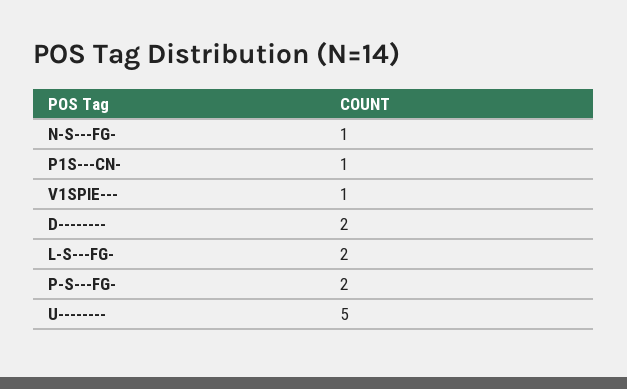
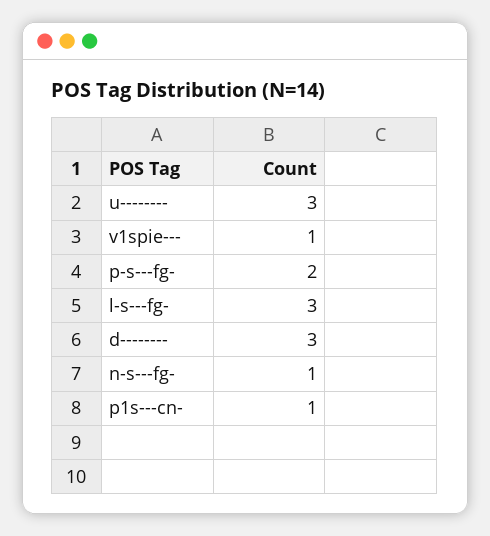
D--------: 2 -> 3
L-S---FG-: 2 -> 3
U--------: 5 -> 3

